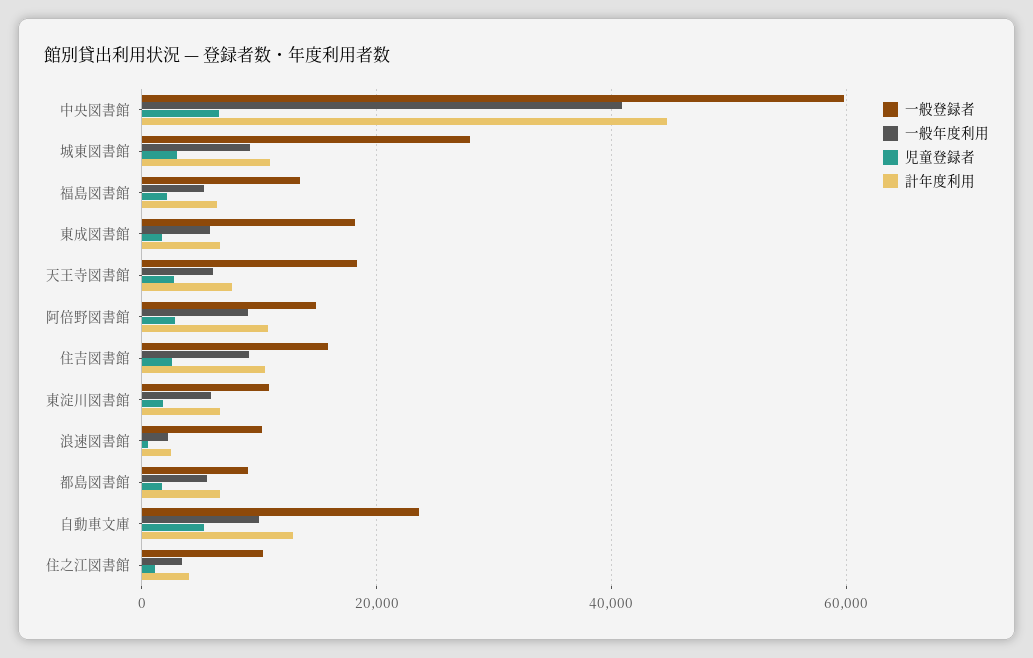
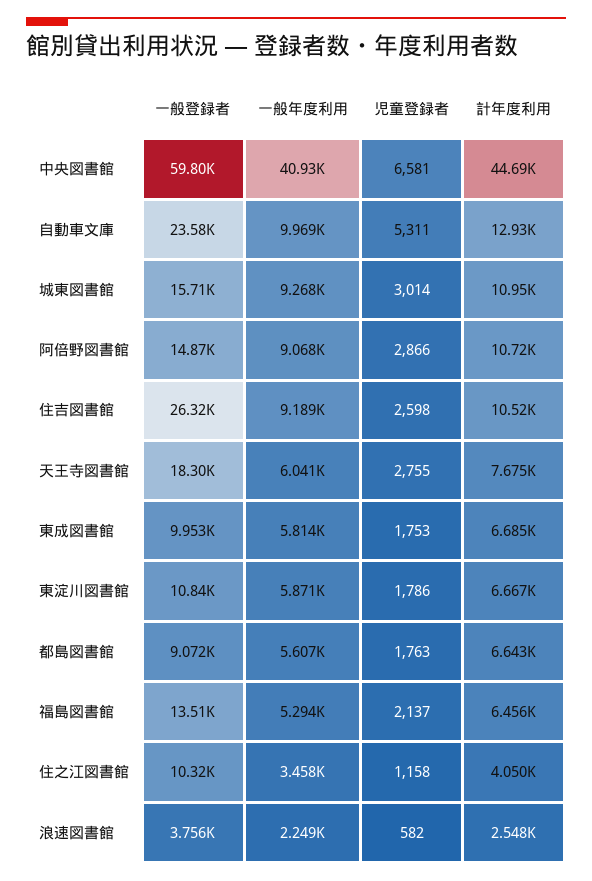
一般登録者, 城東図書館: 28000 -> 15710
一般登録者, 東成図書館: 18000 -> 9953
一般登録者, 住吉図書館: 16000 -> 26320
一般登録者, 浪速図書館: 10000 -> 3756

